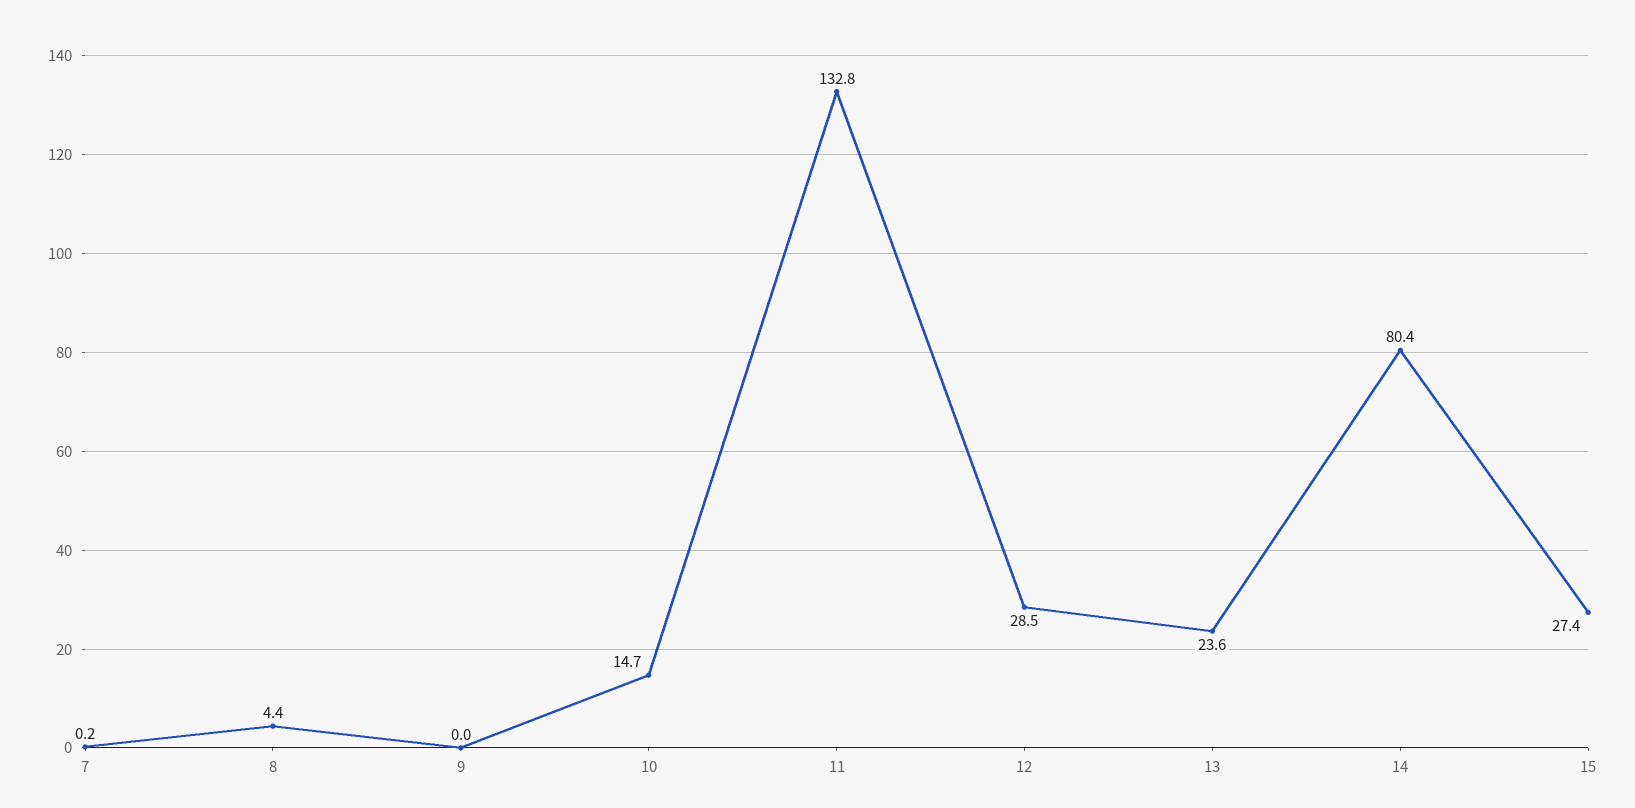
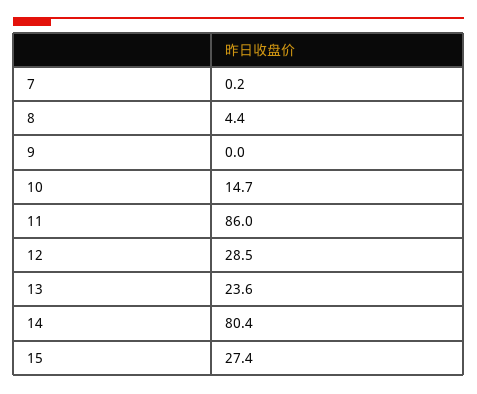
11: 132.8 -> 86

